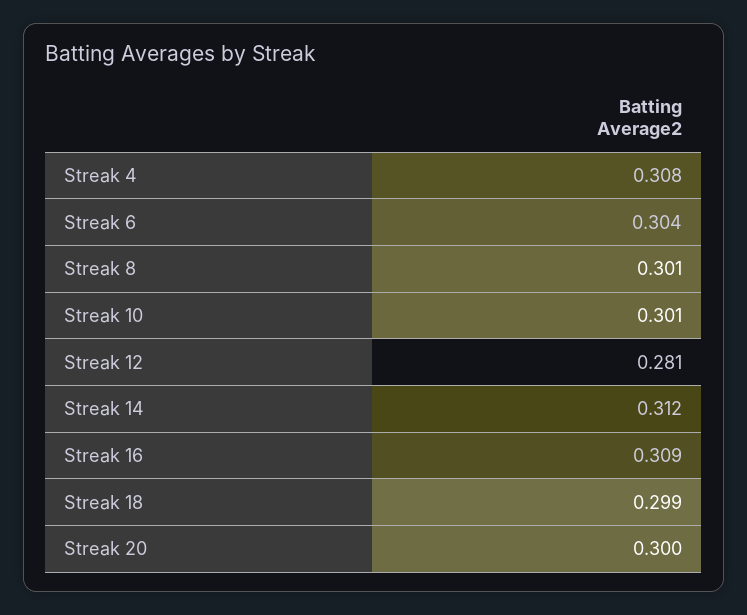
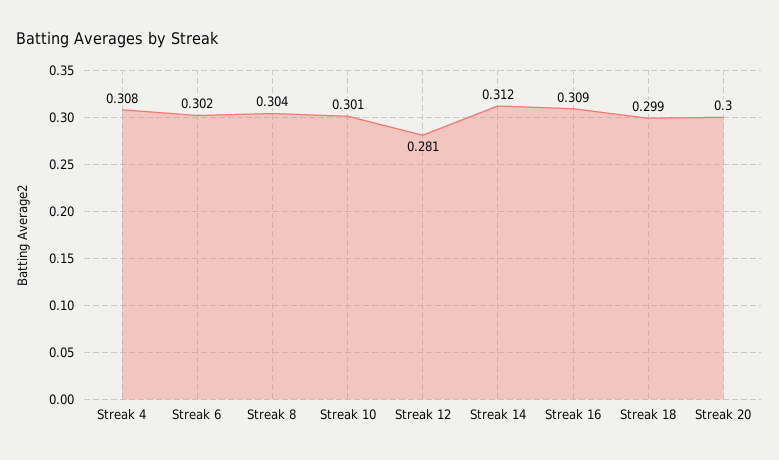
Streak 6: 0.304 -> 0.302
Streak 8: 0.301 -> 0.304

